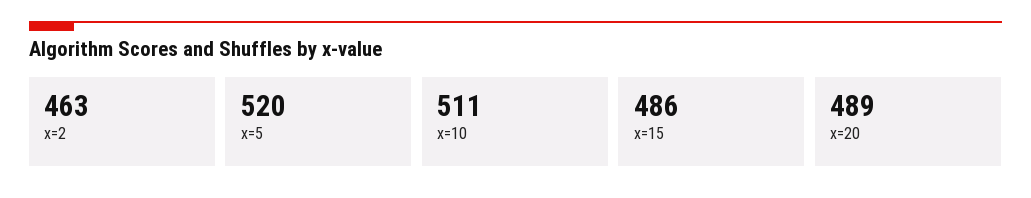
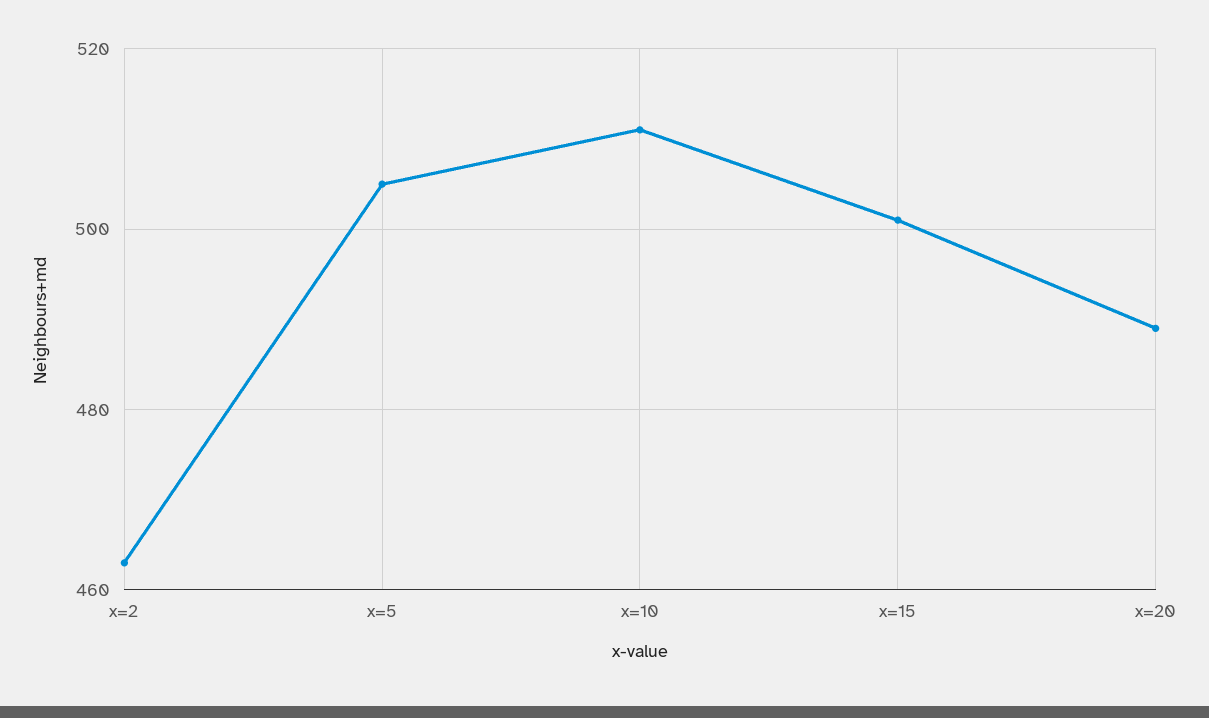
x=5: 520 -> 505
x=15: 486 -> 500

